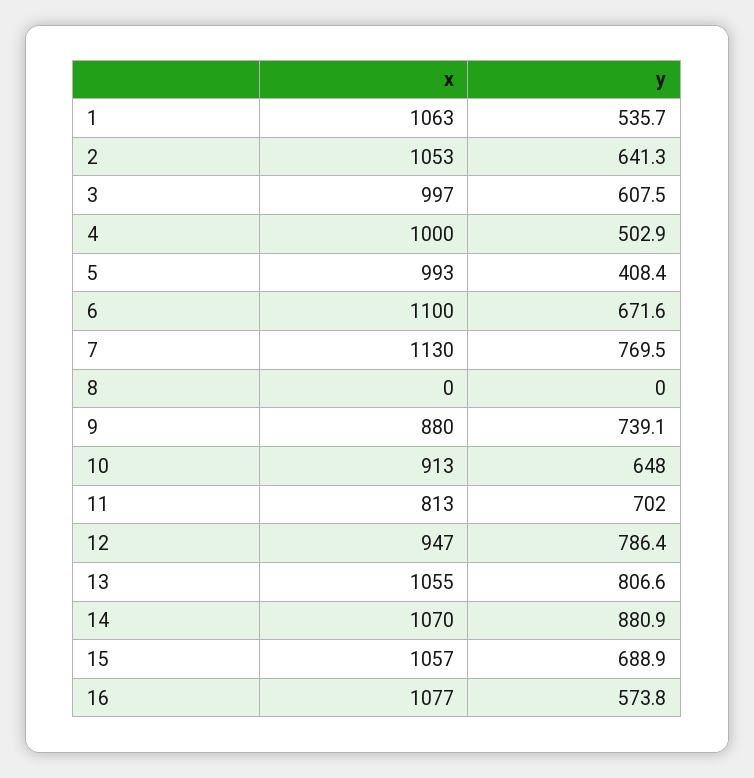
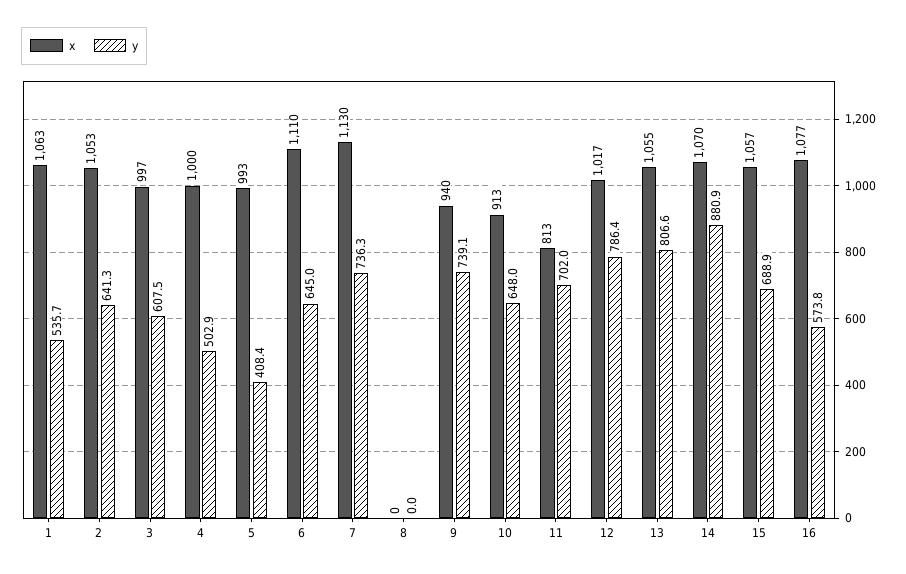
x, 6: 1100 -> 1110
y, 6: 671.6 -> 645
y, 7: 769.5 -> 736.3
x, 9: 880 -> 940
x, 12: 947 -> 1017

